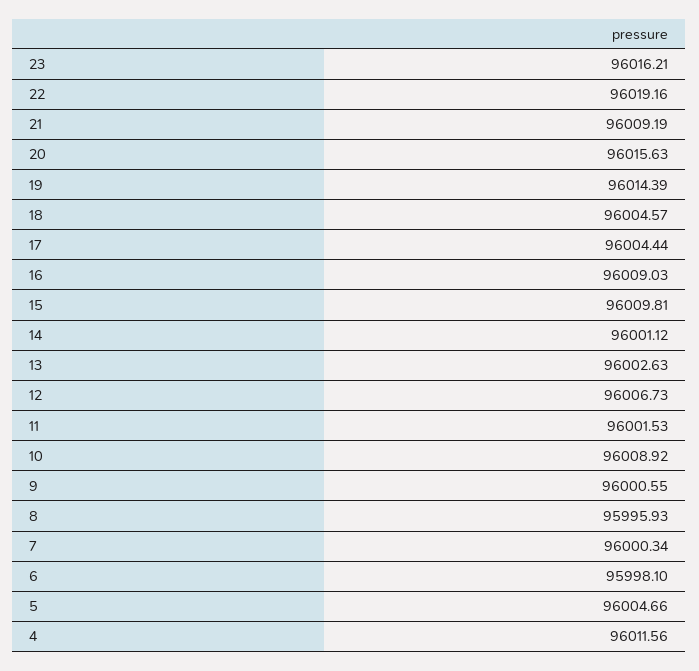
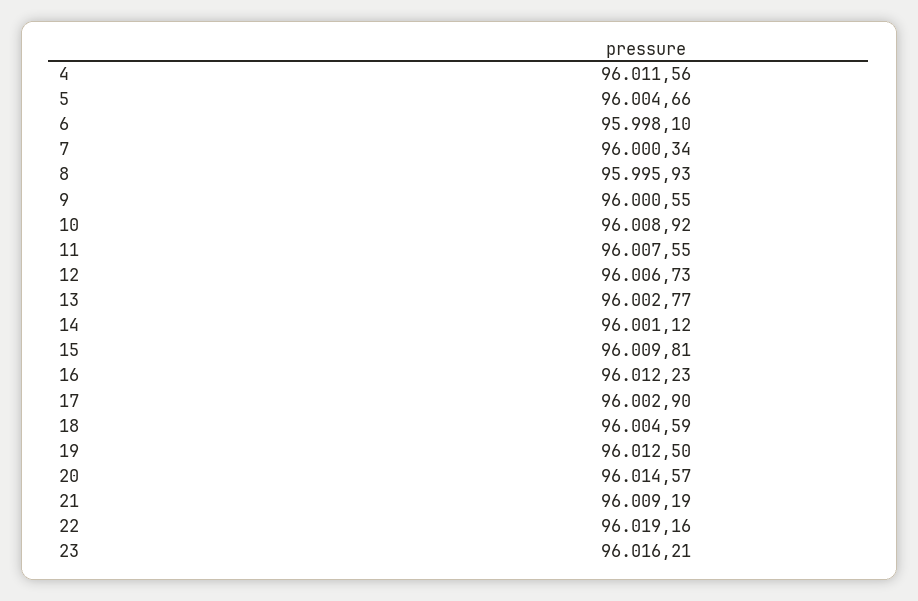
20: 96015.63 -> 96014.57
19: 96014.39 -> 96012.5
18: 96004.57 -> 96004.59
17: 96004.44 -> 96002.9
16: 96009.03 -> 96012.23
13: 96002.63 -> 96002.77
11: 96001.53 -> 96007.55

